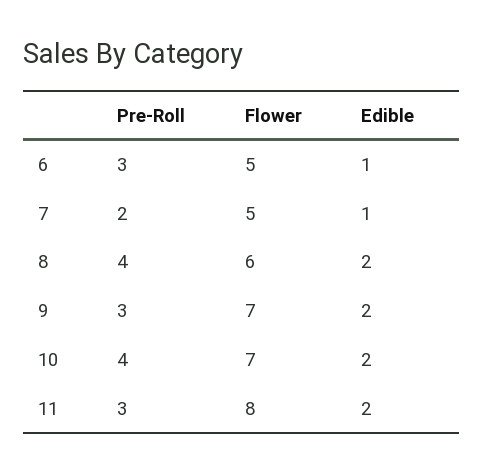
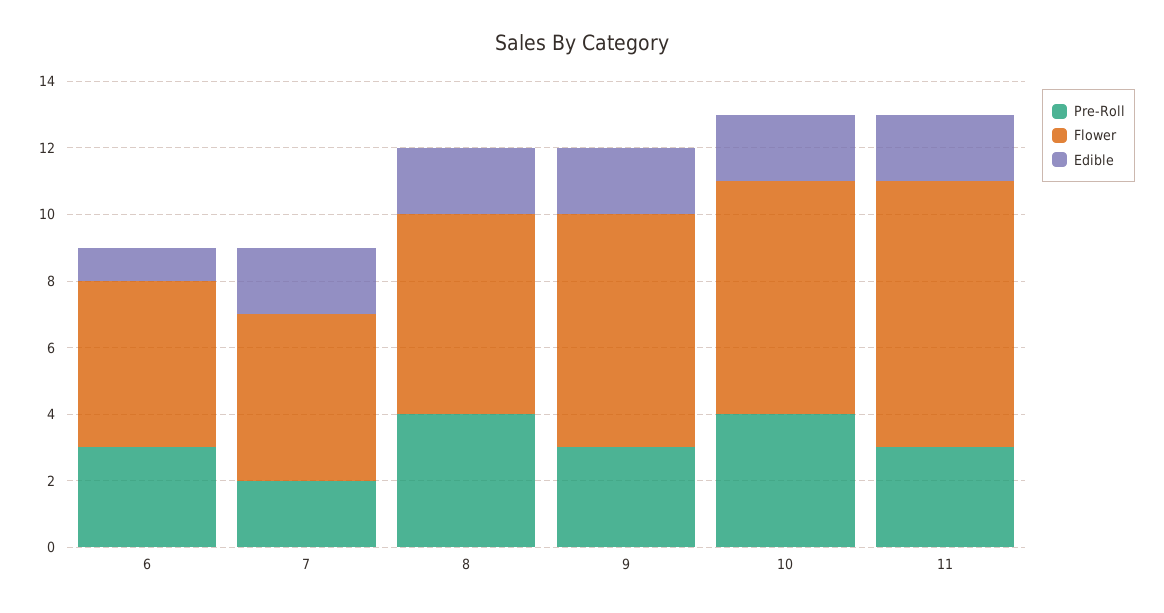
Edible, 7: 1 -> 2

